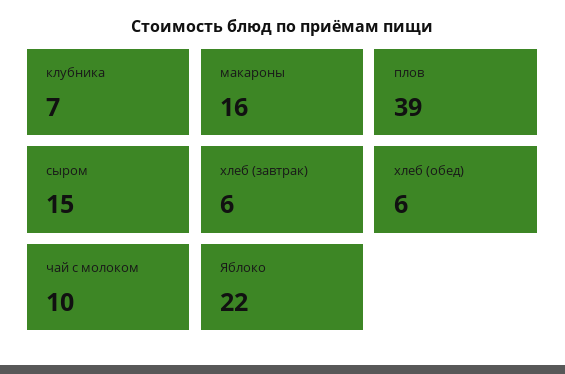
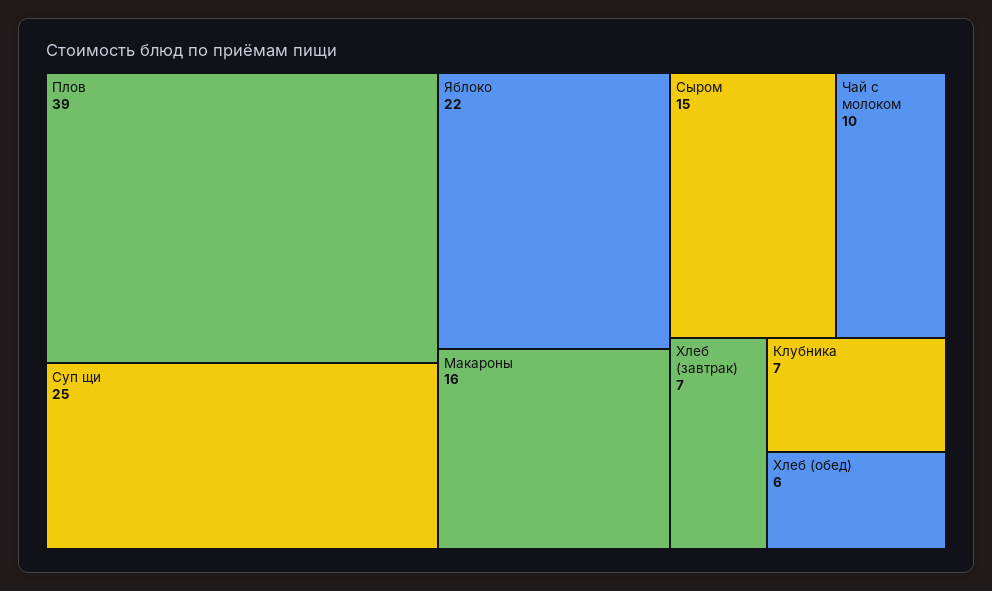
хлеб (завтрак): 6 -> 7
Суп щи: none -> 25

